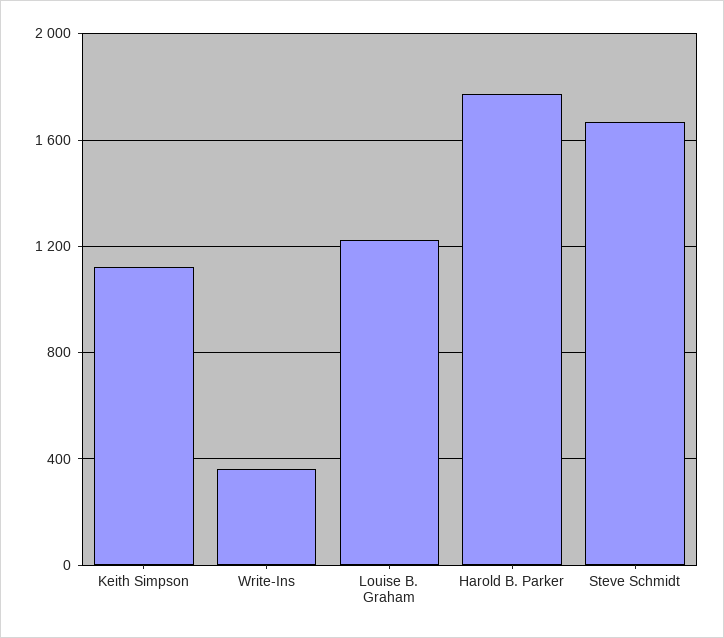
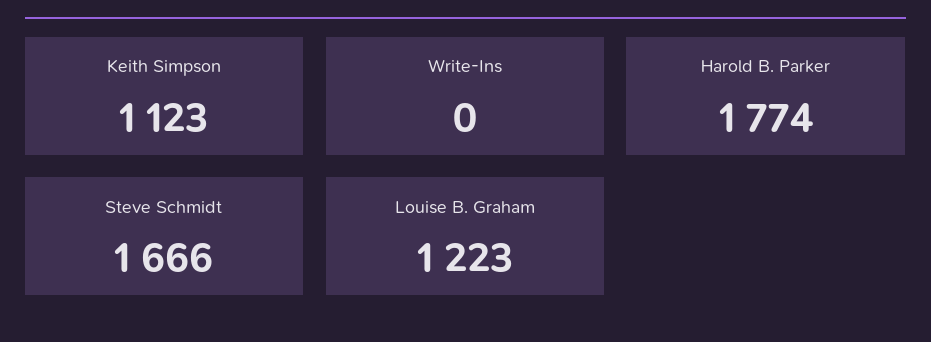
Write-Ins: 350 -> 0

